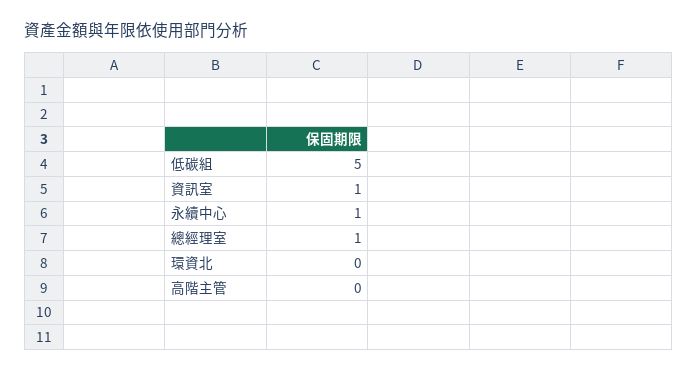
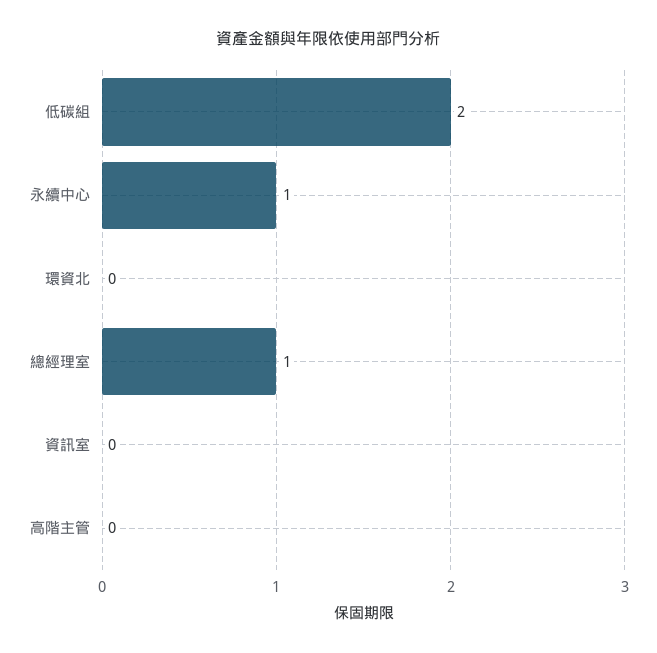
低碳組: 5 -> 2
資訊室: 1 -> 0

